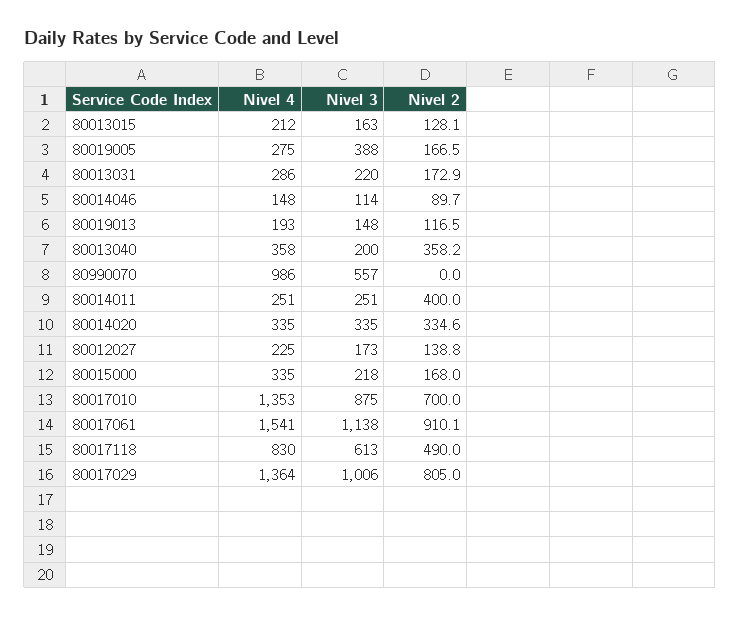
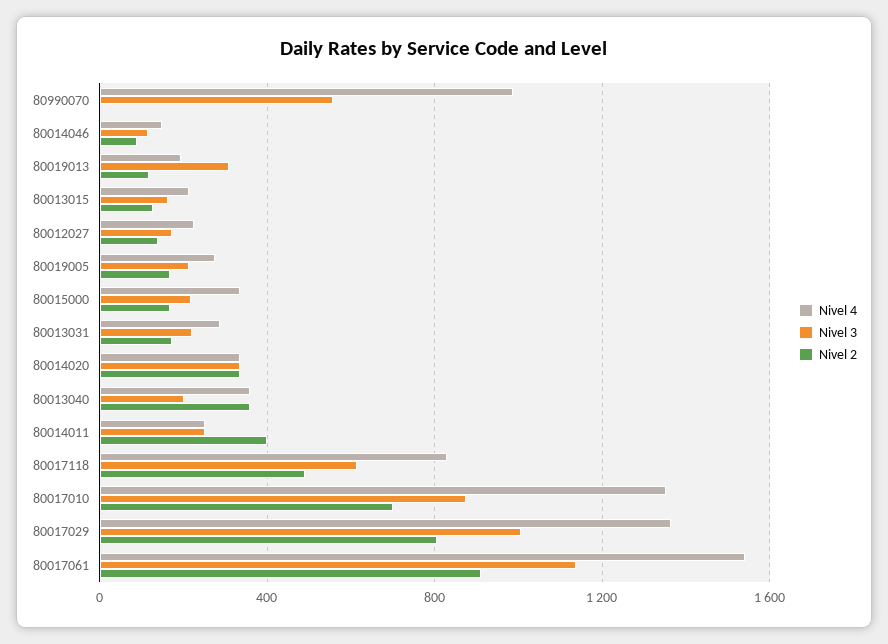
Nivel 3, 80019005: 388 -> 200
Nivel 3, 80019013: 148 -> 300

